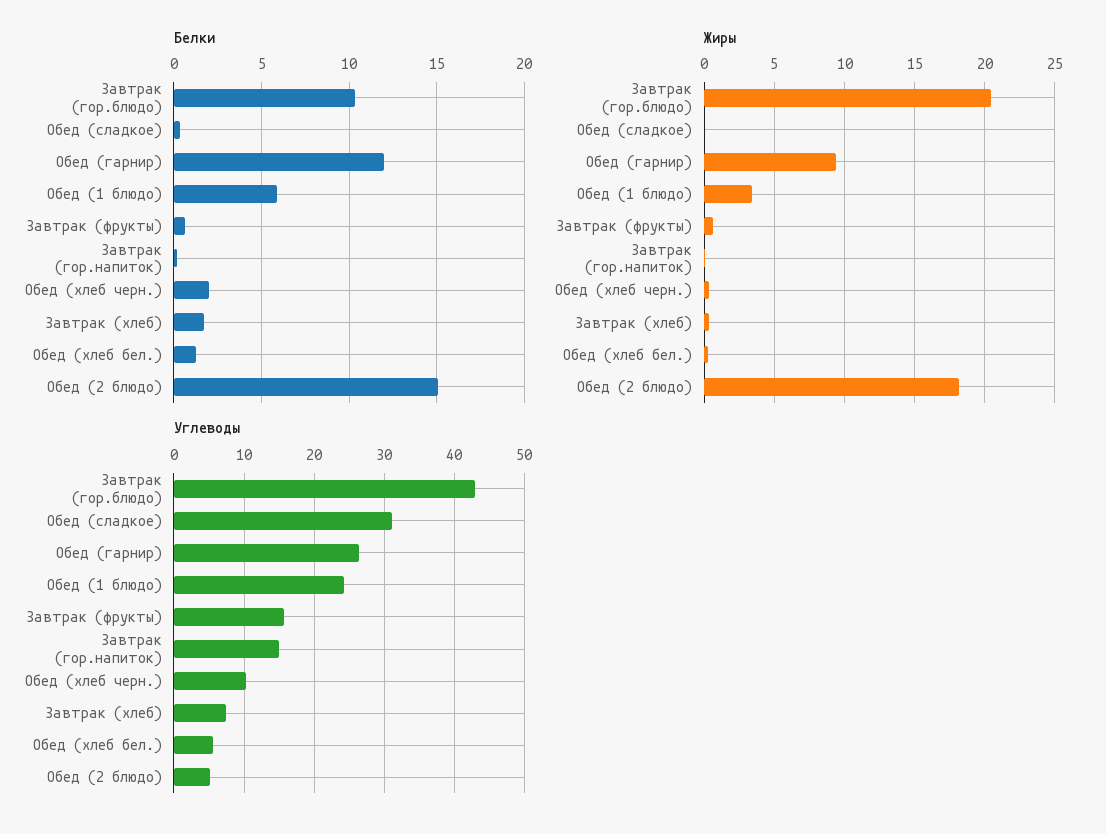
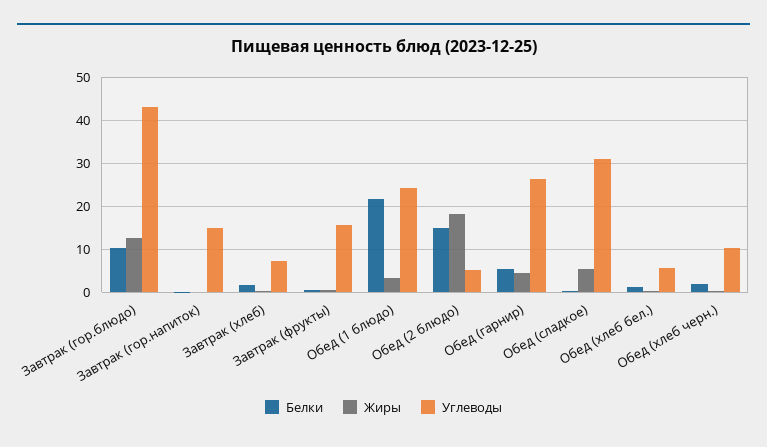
Белки, Обед (гарнир): 12 -> 6
Белки, Обед (1 блюдо): 6 -> 22
Жиры, Завтрак (гор.блюдо): 20.5 -> 12
Жиры, Обед (сладкое): 0 -> 6
Жиры, Обед (гарнир): 9.5 -> 4

